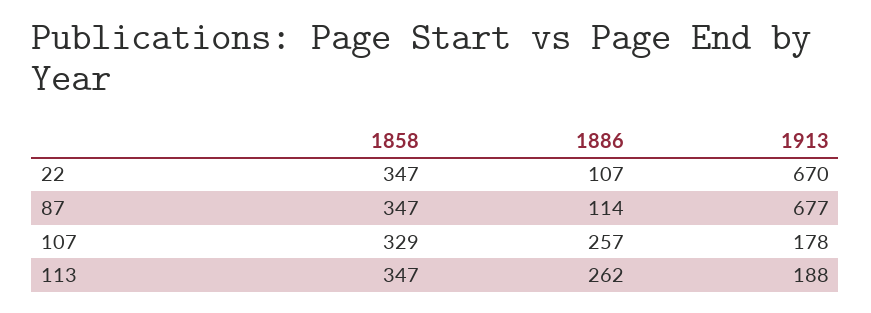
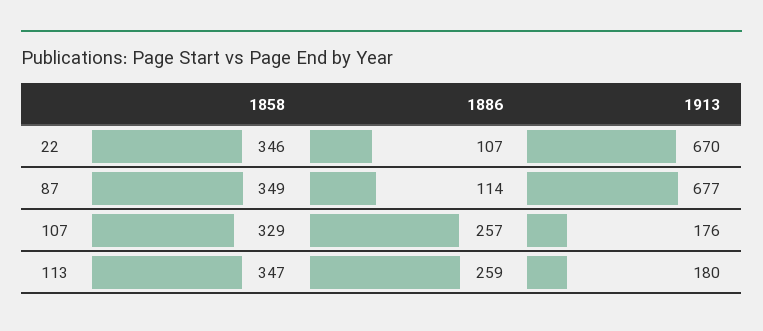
1858, 22: 347 -> 346
1858, 87: 347 -> 349
1913, 107: 178 -> 176
1886, 113: 262 -> 259
1913, 113: 188 -> 180

